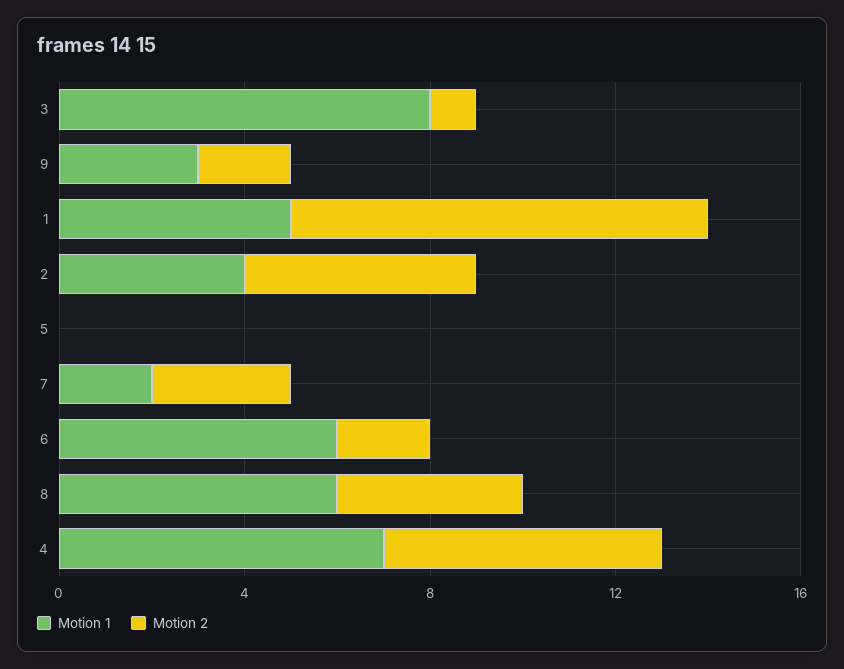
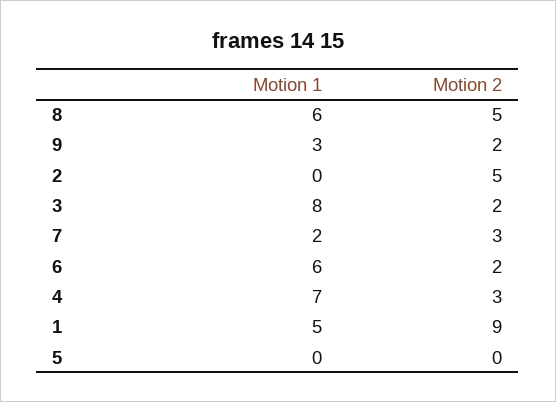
Motion 2, 3: 1 -> 2
Motion 1, 2: 4 -> 0
Motion 2, 8: 4 -> 5
Motion 2, 4: 6 -> 3

